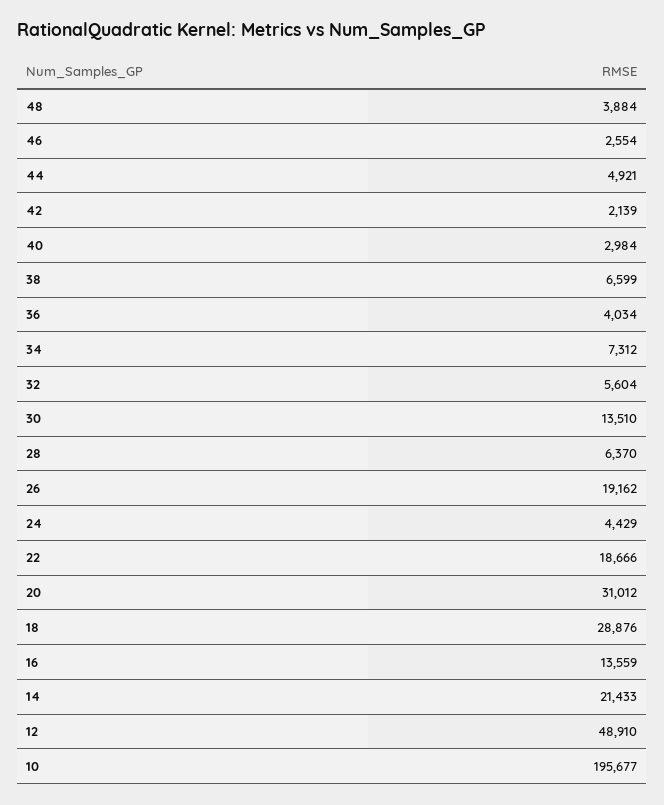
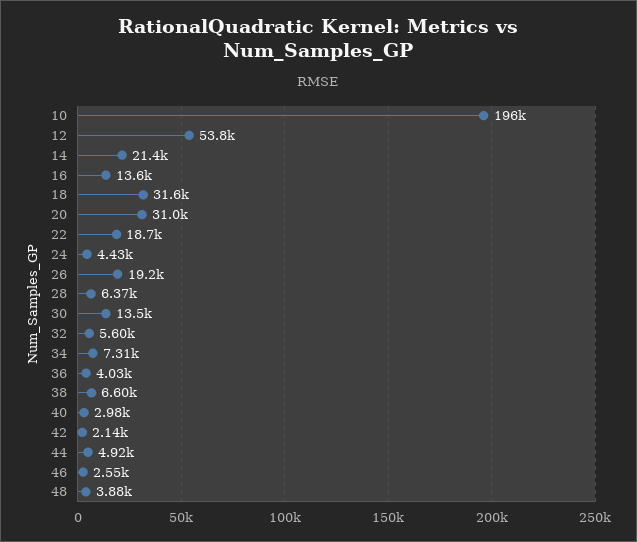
18: 28876 -> 31600
12: 48910 -> 53800

